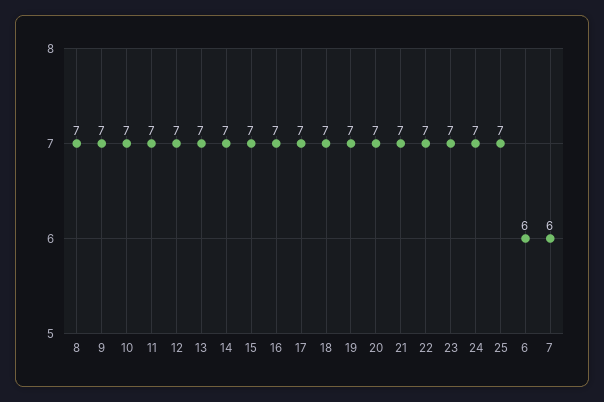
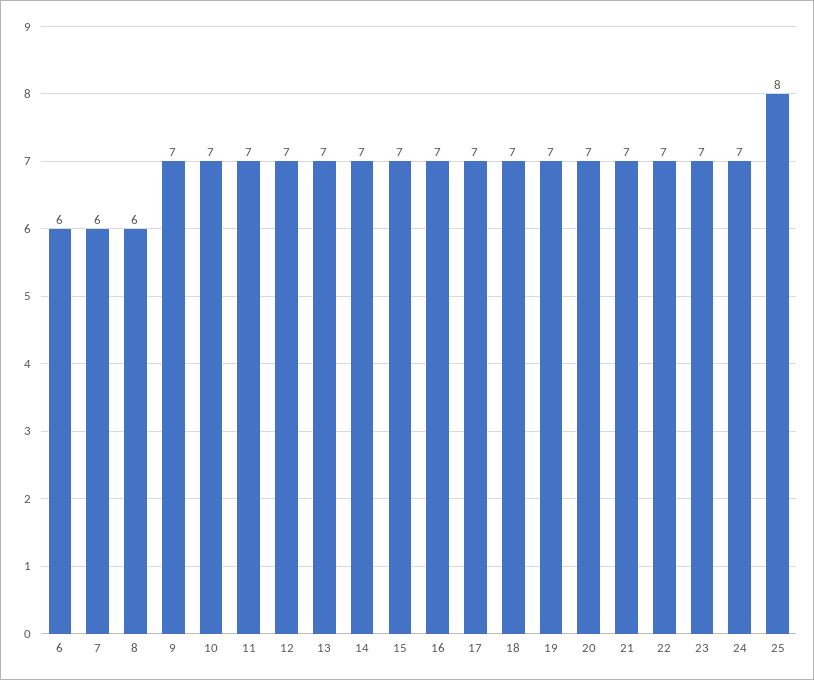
8: 7 -> 6
25: 7 -> 8

